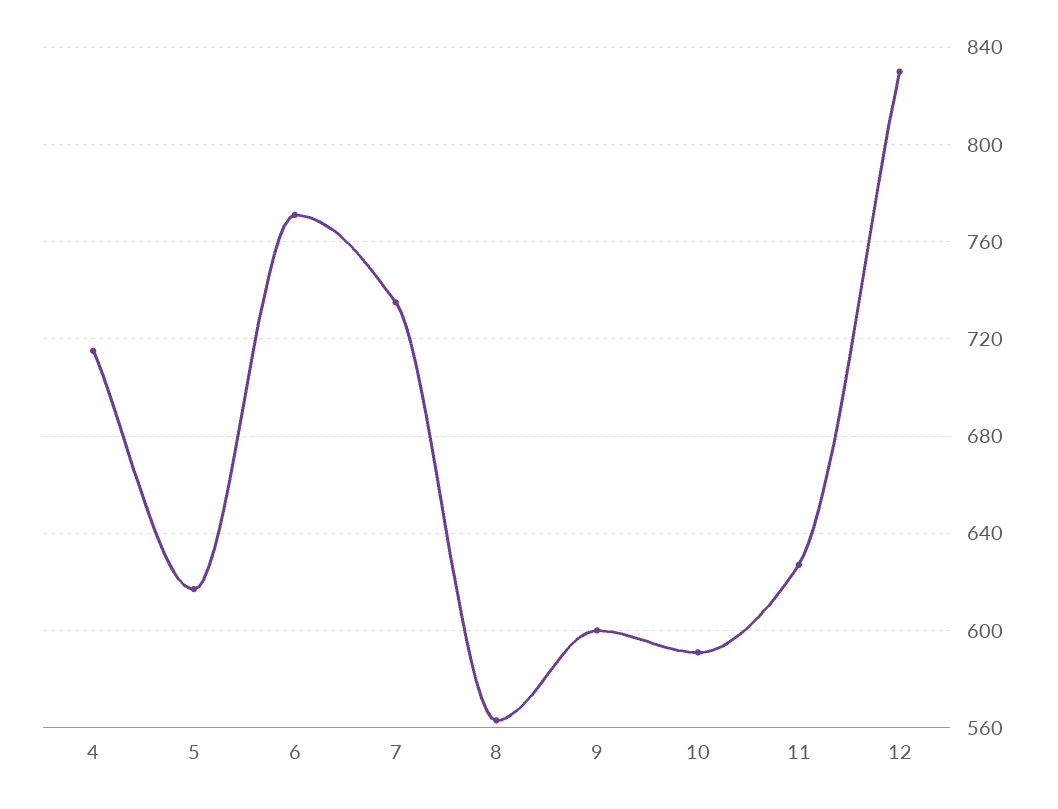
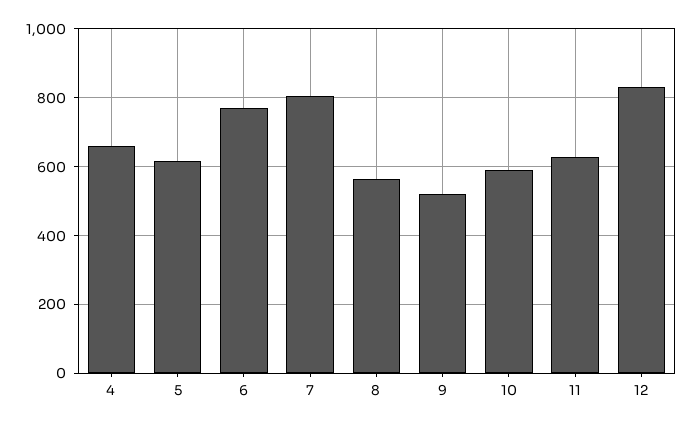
4: 715 -> 660
7: 735 -> 800
9: 600 -> 520

